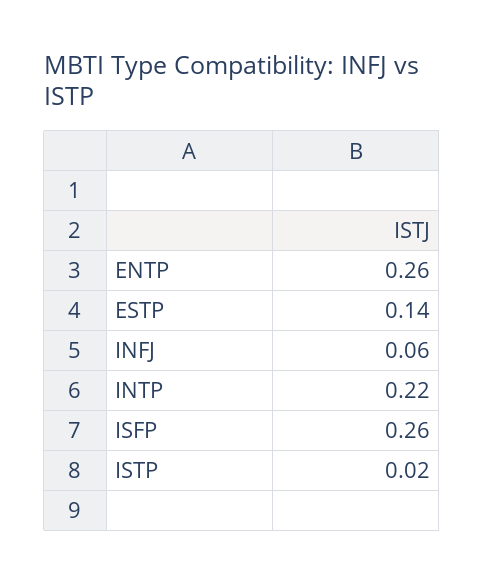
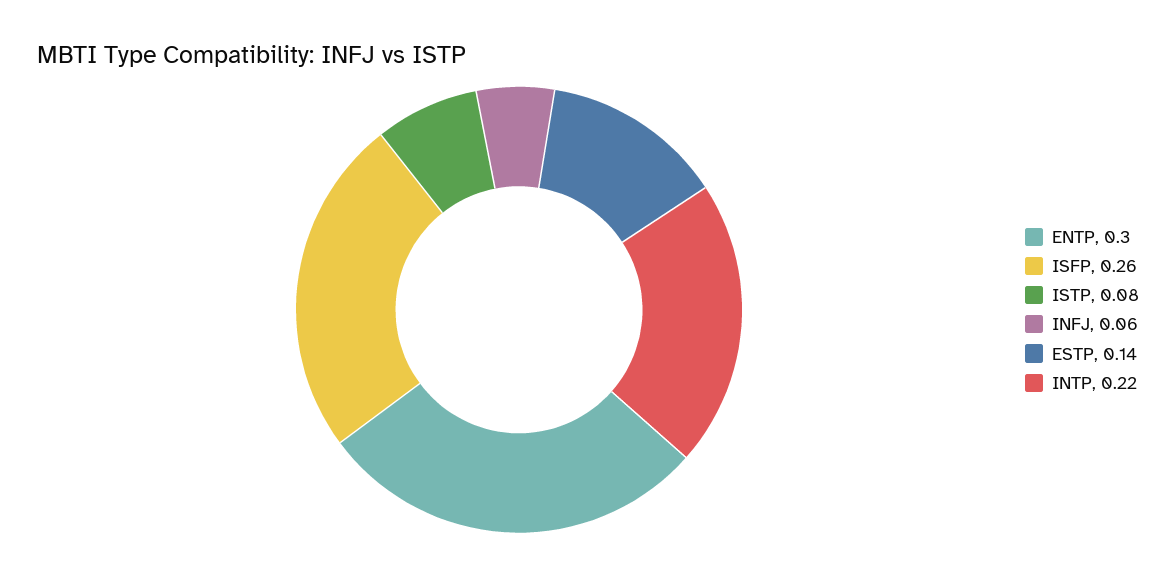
ENTP: 0.26 -> 0.3
ISTP: 0.02 -> 0.08

